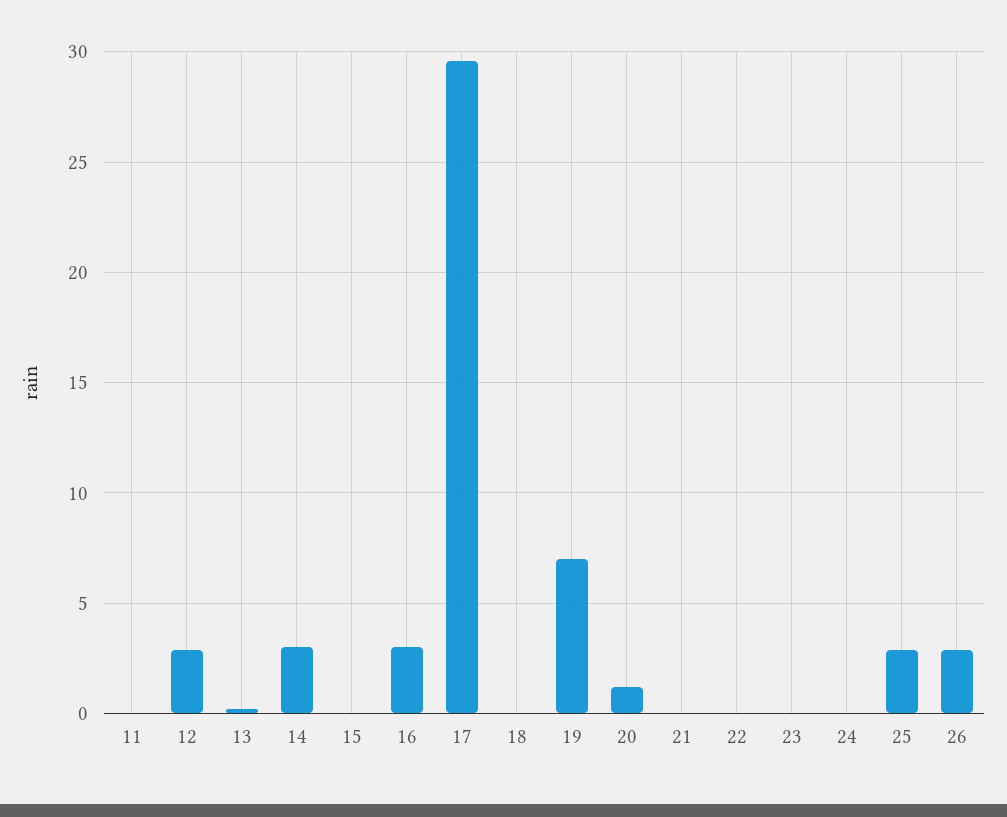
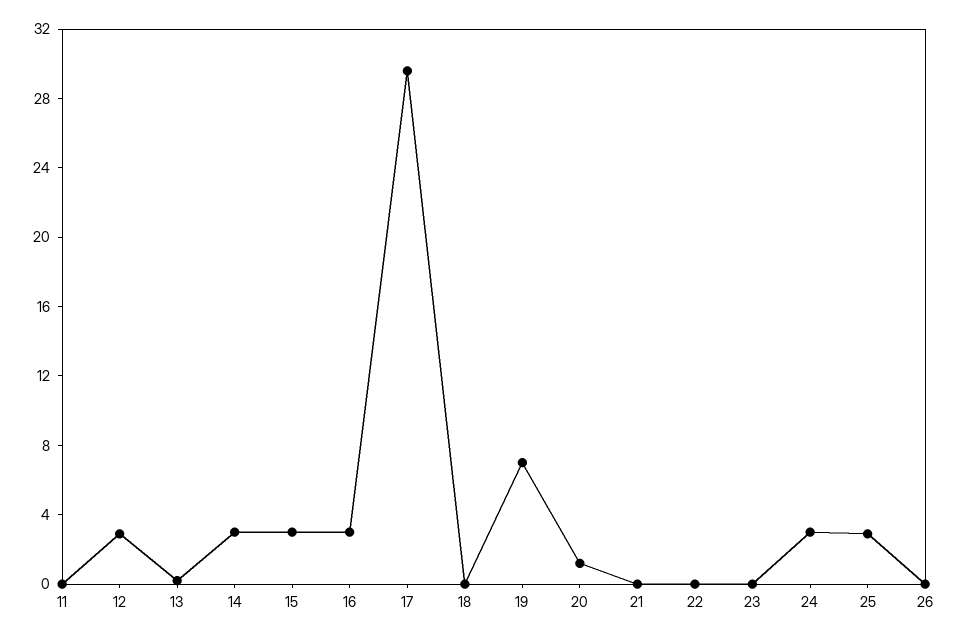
15: 0 -> 3
24: 0 -> 3
26: 3 -> 0

